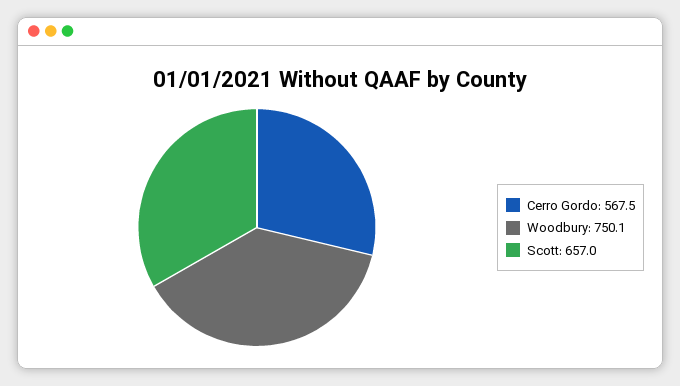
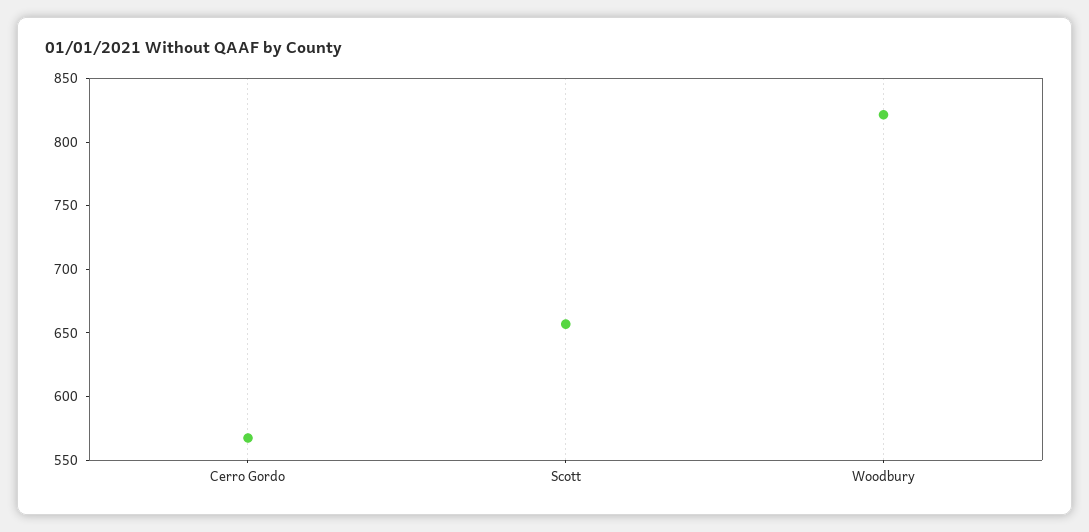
Woodbury: 750.1 -> 820

